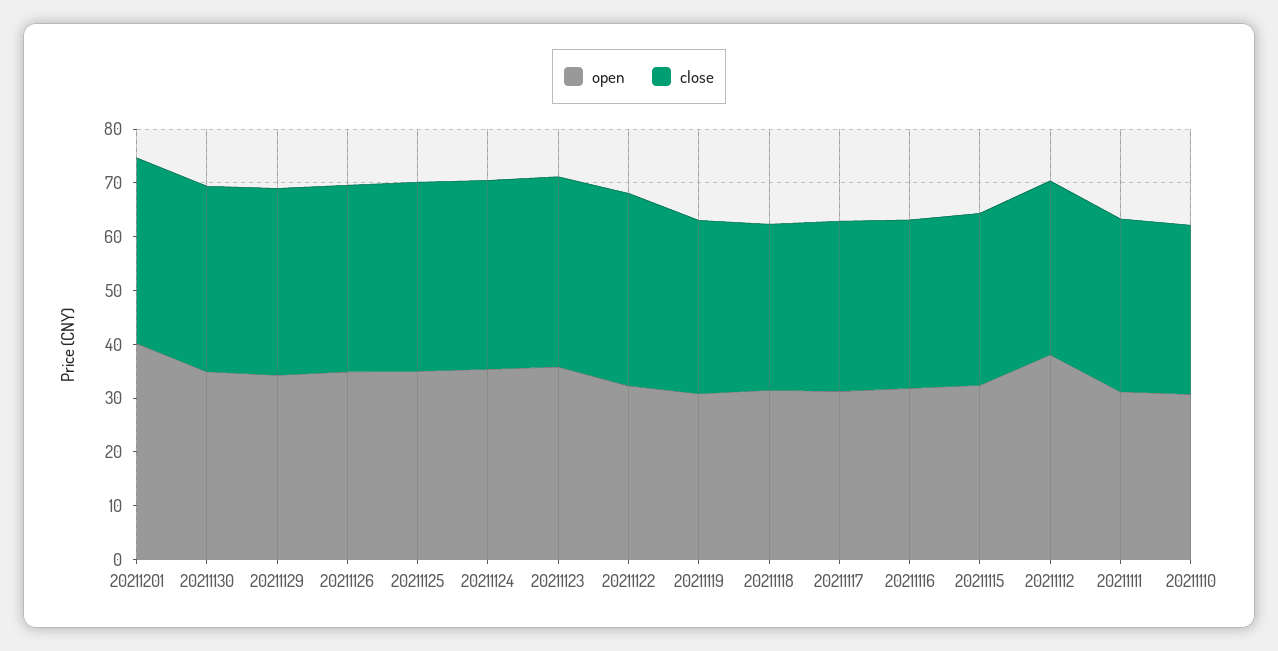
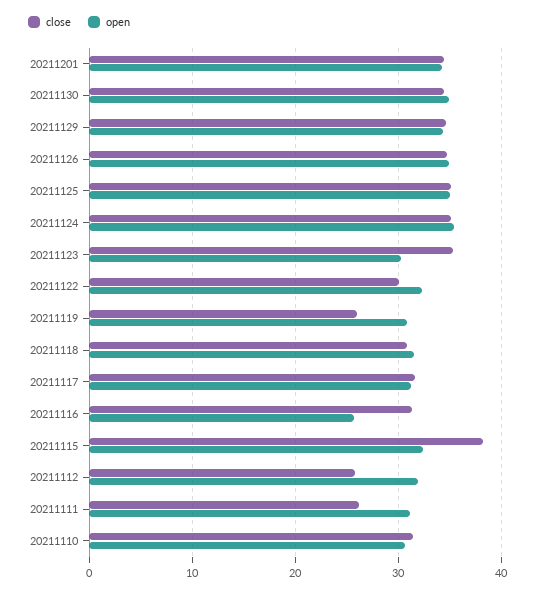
open, 20211201: 40 -> 34
open, 20211123: 36 -> 30
close, 20211122: 36 -> 30
close, 20211119: 32 -> 26
open, 20211116: 32 -> 26
close, 20211115: 32 -> 38
open, 20211112: 38 -> 32
close, 20211112: 32 -> 26
close, 20211111: 32 -> 26

